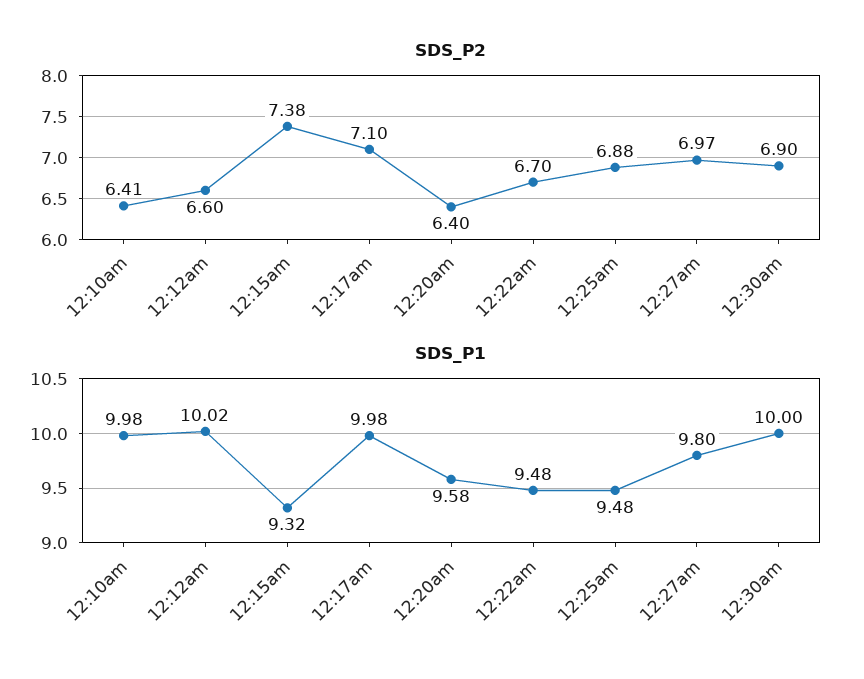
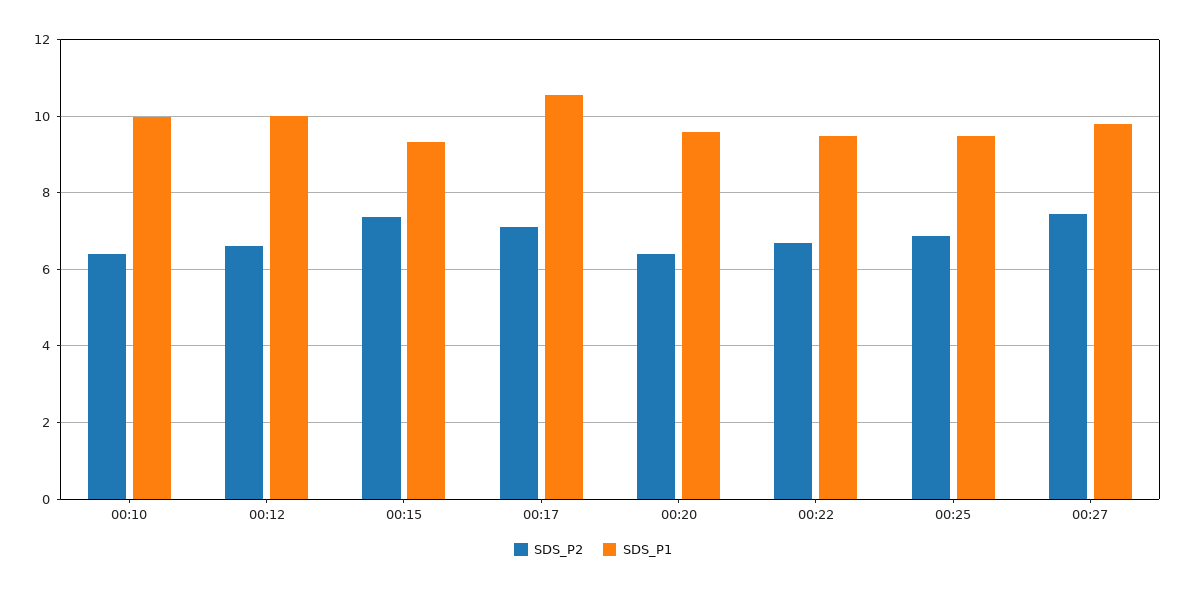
SDS_P2, 12:27am: 6.97 -> 7.4
SDS_P2, 12:30am: 6.9 -> none
SDS_P1, 12:17am: 9.98 -> 10.6
SDS_P1, 12:30am: 10 -> none

